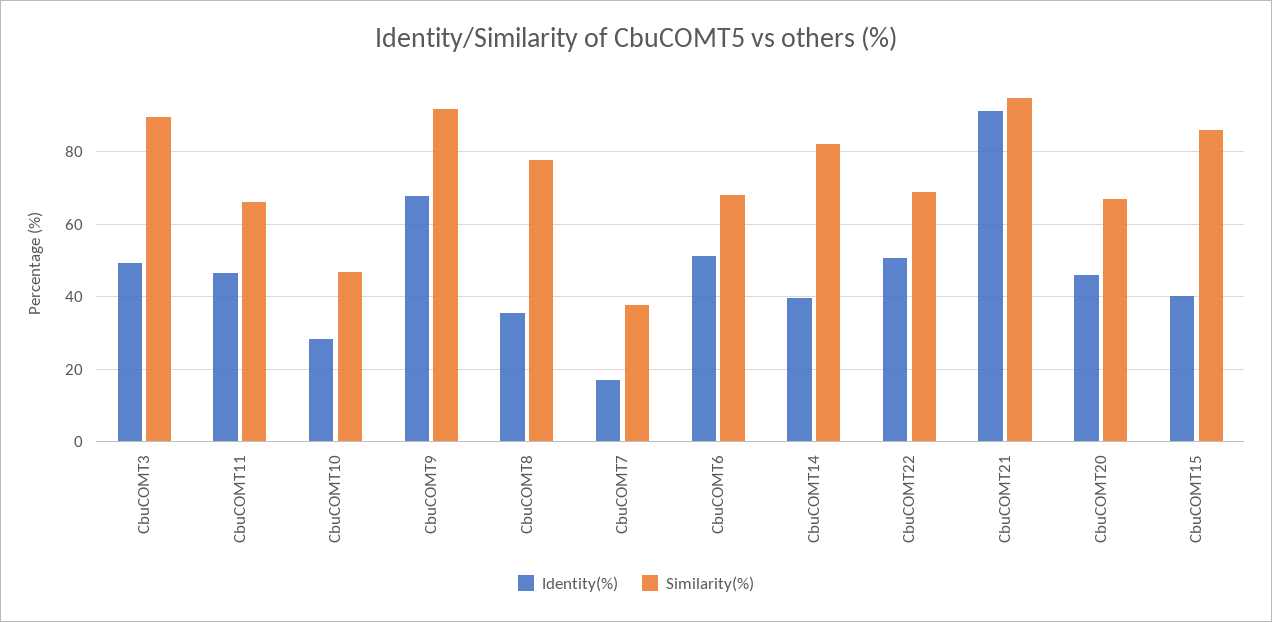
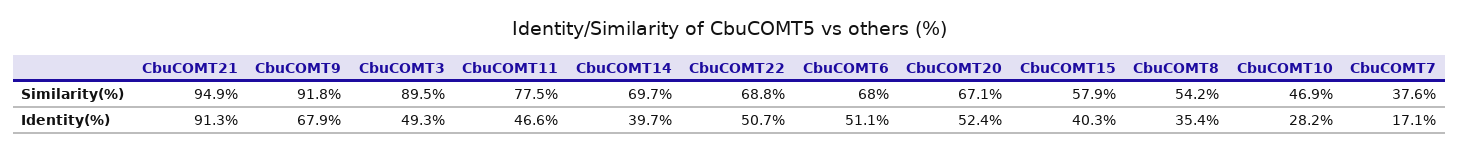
Similarity(%), CbuCOMT11: 66 -> 77.5
Similarity(%), CbuCOMT8: 78 -> 54.2
Similarity(%), CbuCOMT14: 82 -> 69.7
Identity(%), CbuCOMT20: 46 -> 52.4
Similarity(%), CbuCOMT15: 86 -> 57.9

